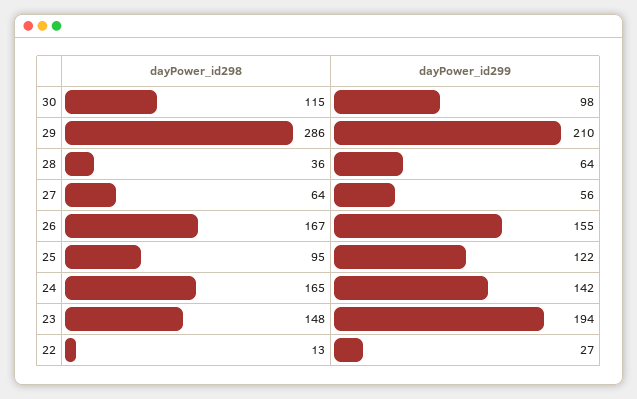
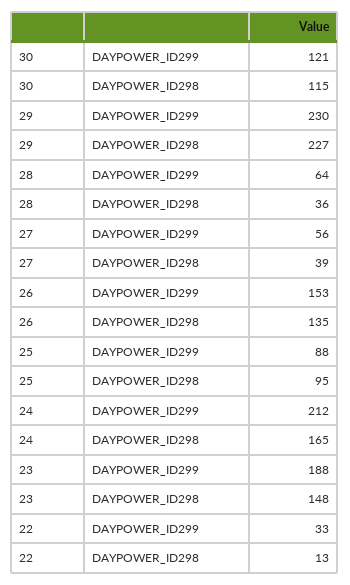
dayPower_id299, 30: 98 -> 121
dayPower_id298, 29: 286 -> 227
dayPower_id299, 29: 210 -> 230
dayPower_id298, 27: 64 -> 39
dayPower_id298, 26: 167 -> 135
dayPower_id299, 26: 155 -> 153
dayPower_id299, 25: 122 -> 88
dayPower_id299, 24: 142 -> 212
dayPower_id299, 23: 194 -> 188
dayPower_id299, 22: 27 -> 33

